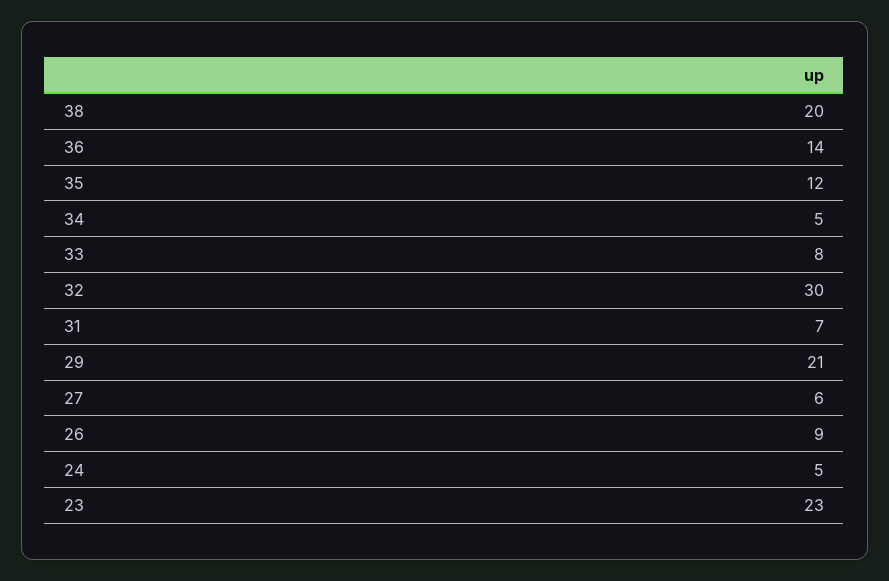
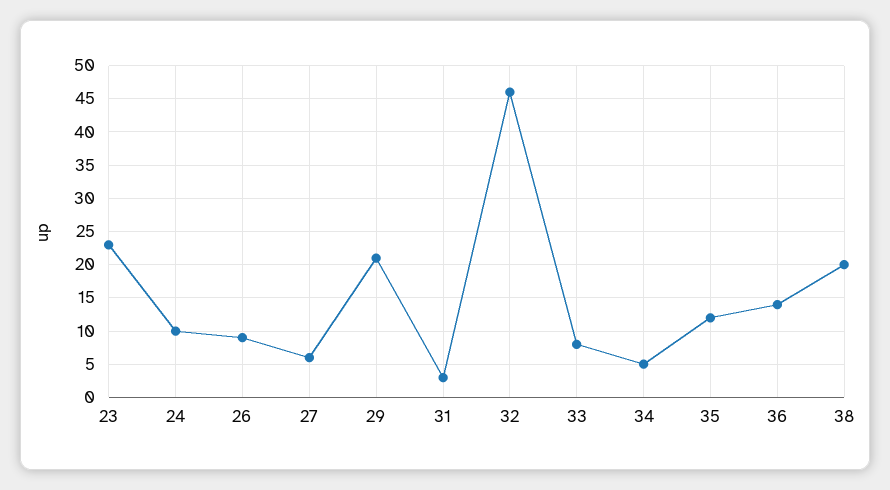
32: 30 -> 46
31: 7 -> 3
24: 5 -> 10

